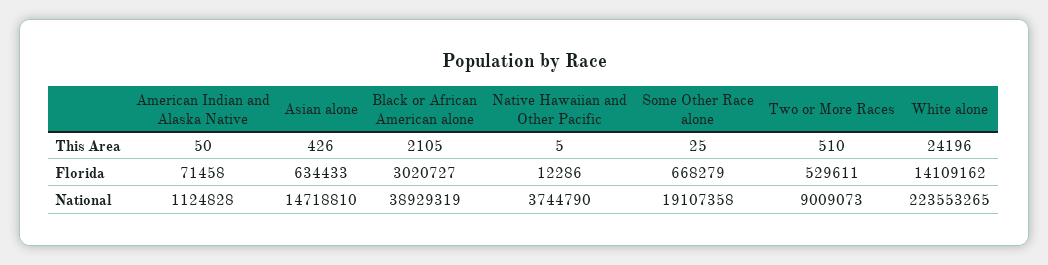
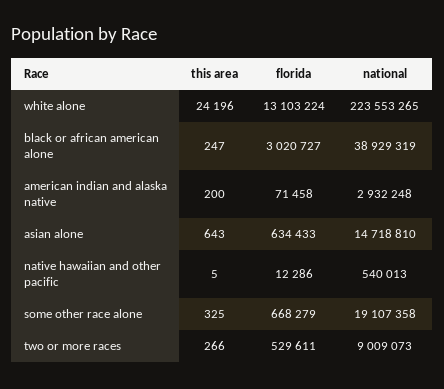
American Indian and Alaska Native, This Area: 50 -> 200
Asian alone, This Area: 426 -> 643
Black or African American alone, This Area: 2105 -> 247
Some Other Race alone, This Area: 25 -> 325
Two or More Races, This Area: 510 -> 266
White alone, Florida: 14109162 -> 13103224
American Indian and Alaska Native, National: 1124828 -> 2932248
Native Hawaiian and Other Pacific, National: 3744790 -> 540013

